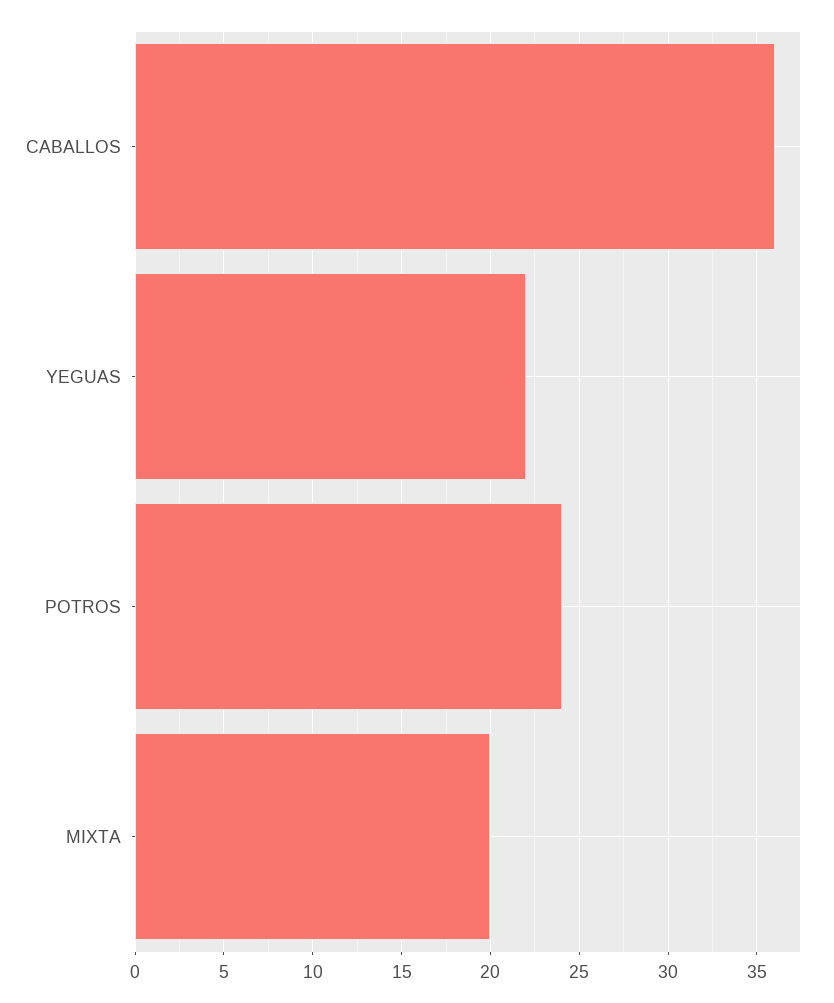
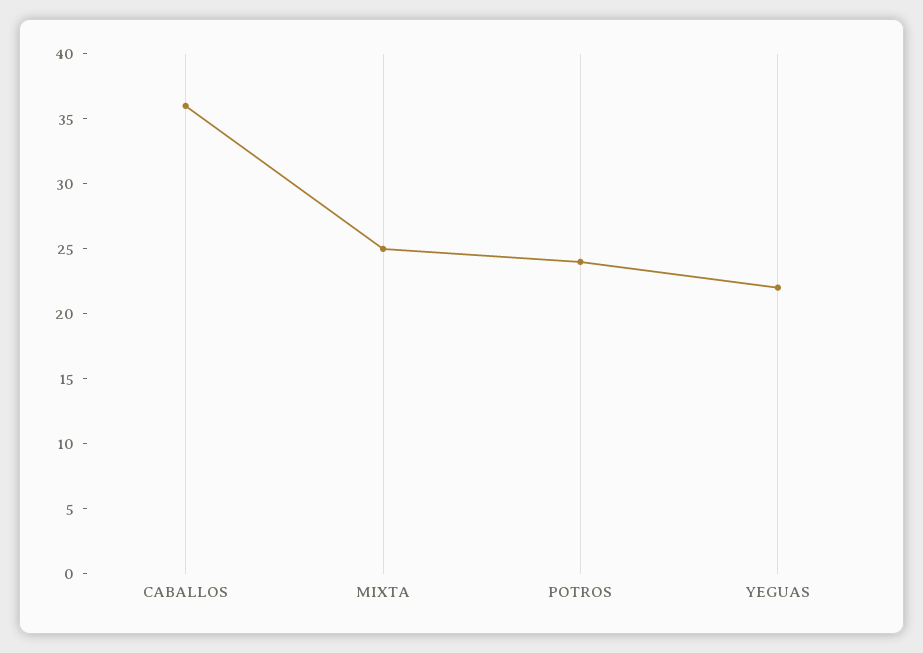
MIXTA: 20 -> 25

